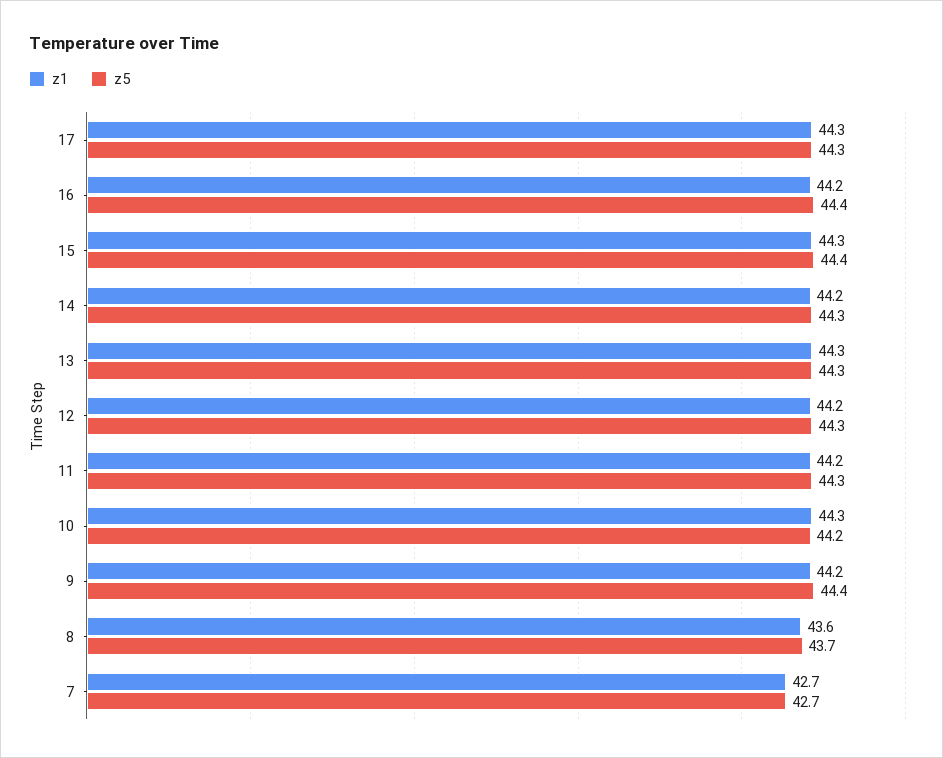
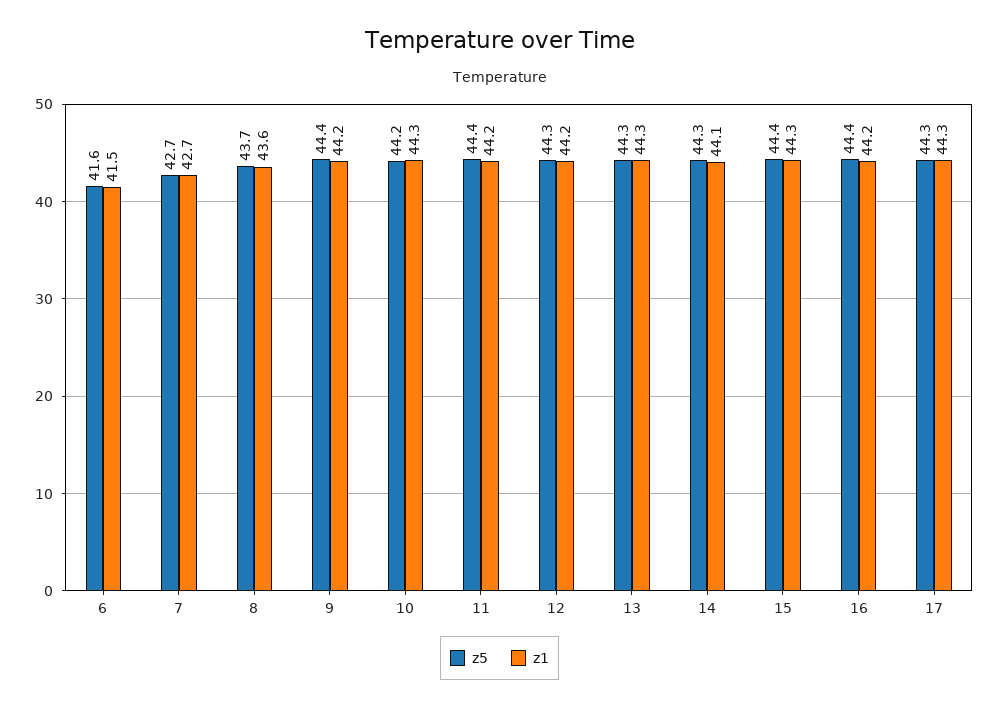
z1, 14: 44.2 -> 44.1
z5, 11: 44.3 -> 44.4
z5, 6: none -> 41.6
z1, 6: none -> 41.5

